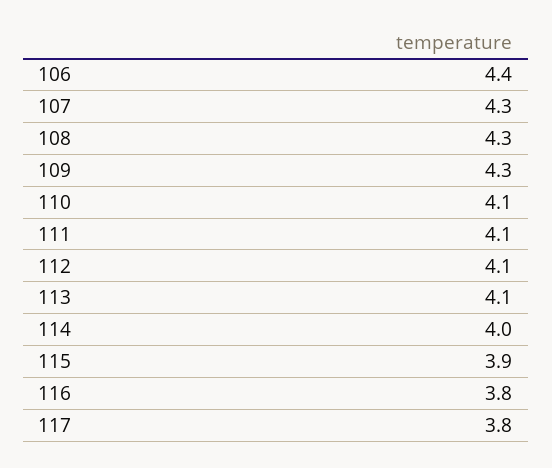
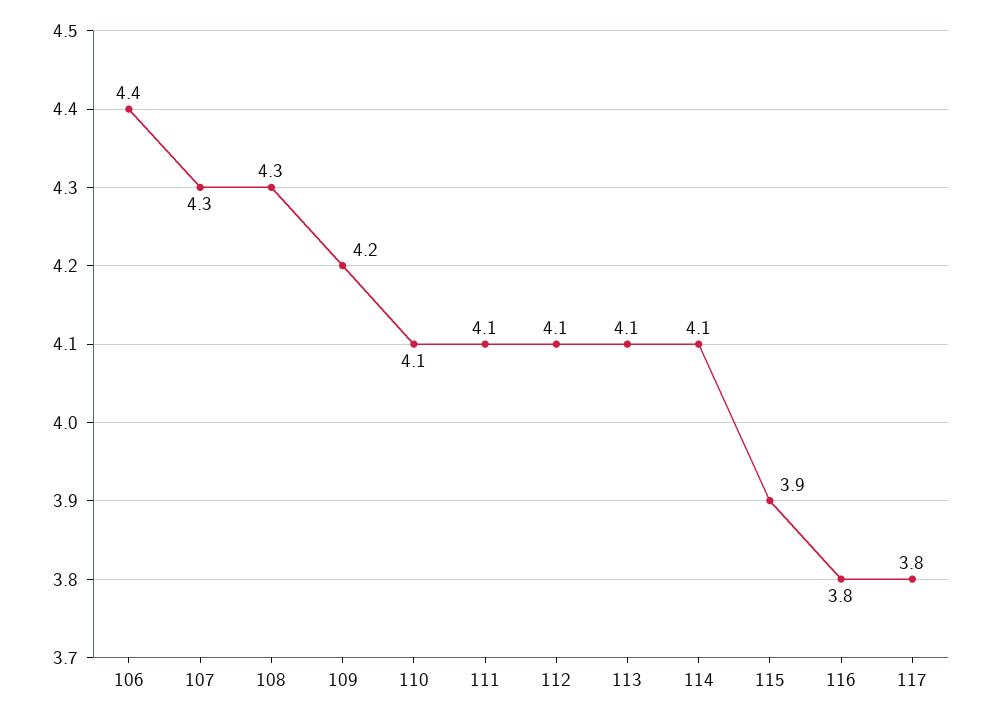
109: 4.3 -> 4.2
114: 4 -> 4.1

